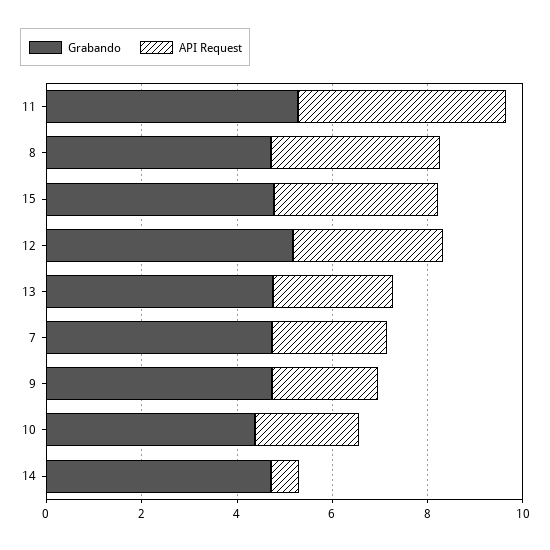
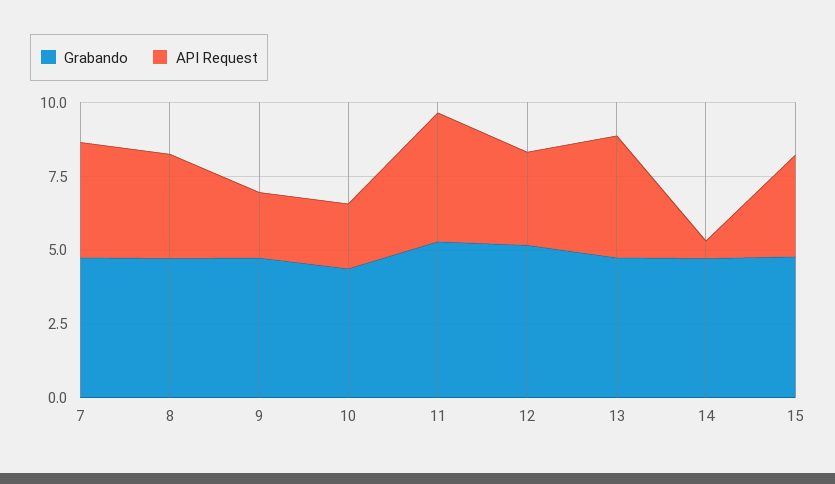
API Request, 13: 2.5 -> 4
API Request, 7: 2.5 -> 4

